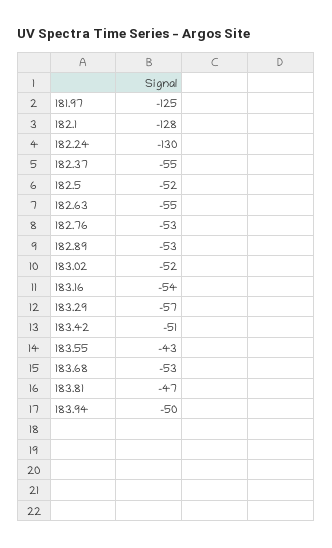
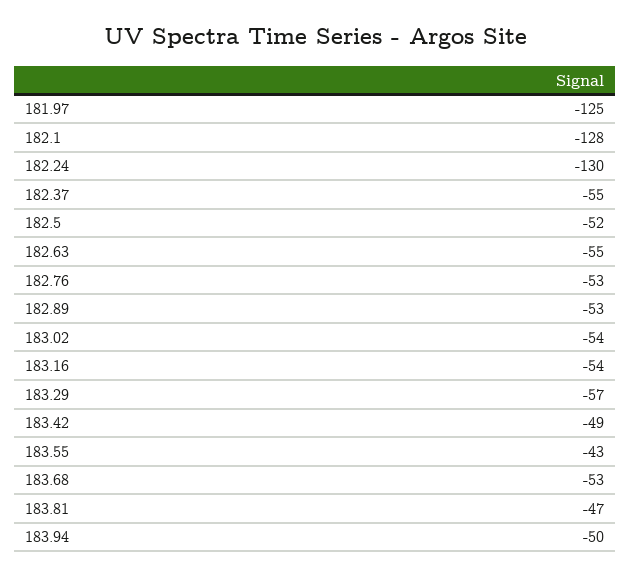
183.02: -52 -> -54
183.42: -51 -> -49

